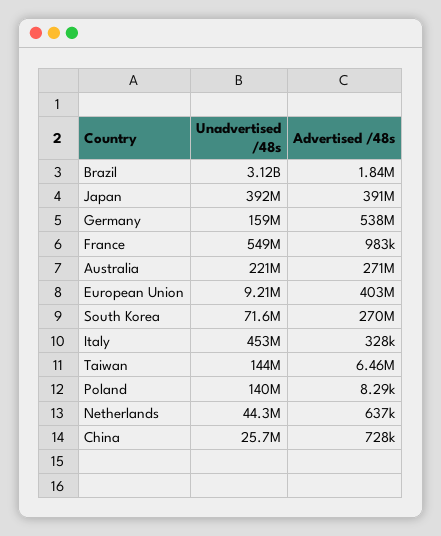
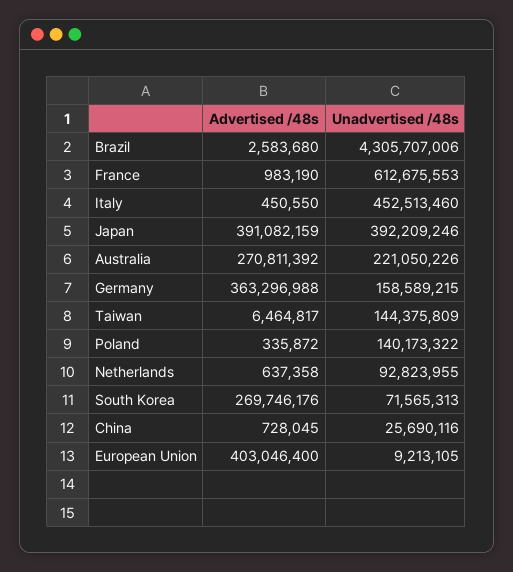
Unadvertised /48s, Brazil: 3120000000 -> 4305707006
Advertised /48s, Brazil: 1840000 -> 2583680
Advertised /48s, Germany: 538000000 -> 363296988
Unadvertised /48s, France: 549000000 -> 612675553
Advertised /48s, Italy: 328000 -> 450550
Advertised /48s, Poland: 8290 -> 335872
Unadvertised /48s, Netherlands: 44300000 -> 92823955

